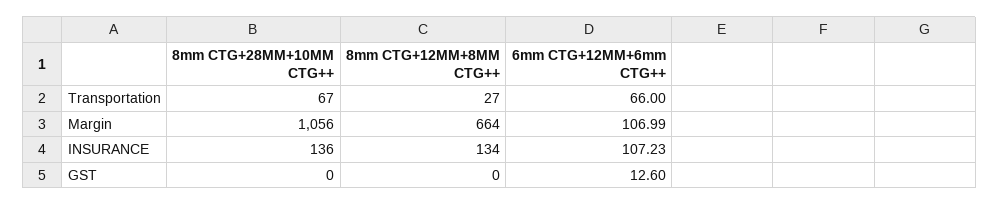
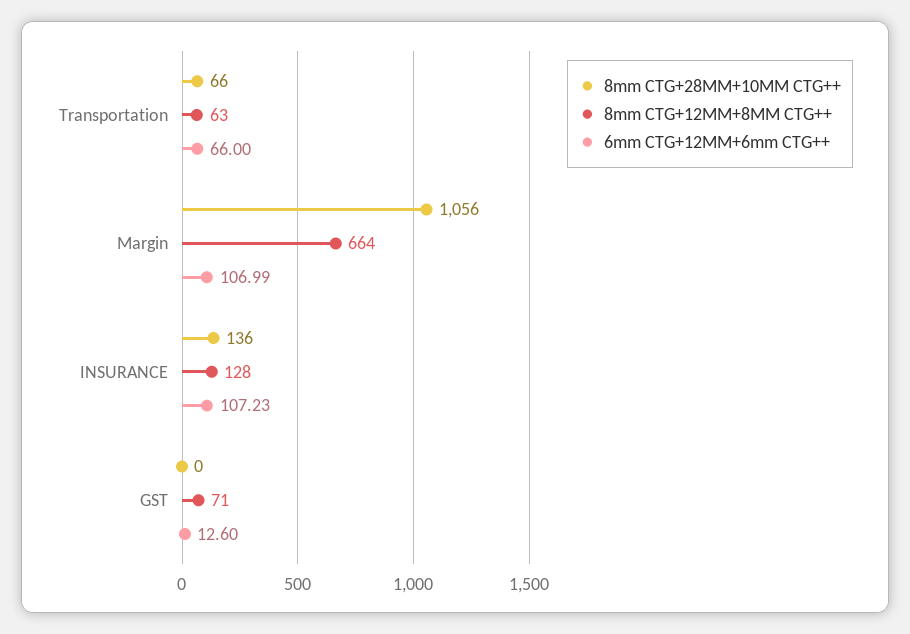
8mm CTG+28MM+10MM CTG++, Transportation: 67 -> 66
8mm CTG+12MM+8MM CTG++, Transportation: 27 -> 63
8mm CTG+12MM+8MM CTG++, INSURANCE: 134 -> 128
8mm CTG+12MM+8MM CTG++, GST: 0 -> 71

